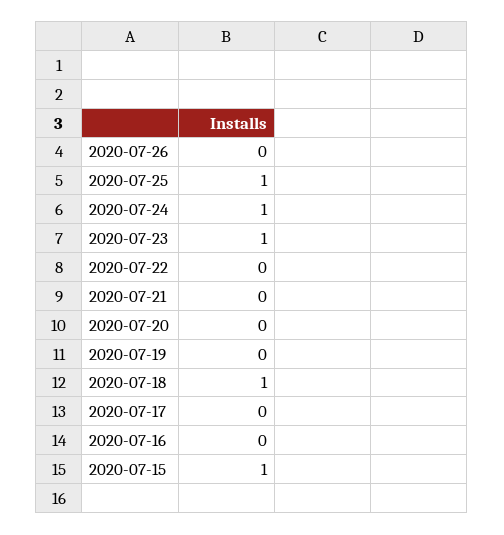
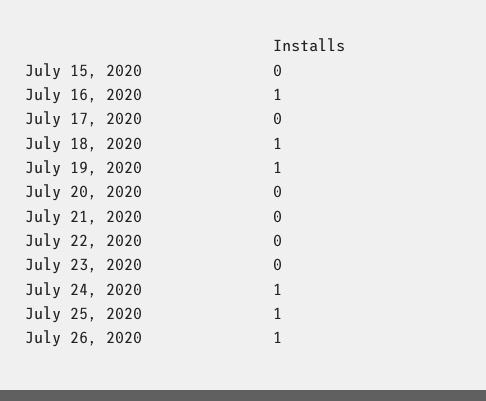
2020-07-26: 0 -> 1
2020-07-23: 1 -> 0
2020-07-19: 0 -> 1
2020-07-16: 0 -> 1
2020-07-15: 1 -> 0

